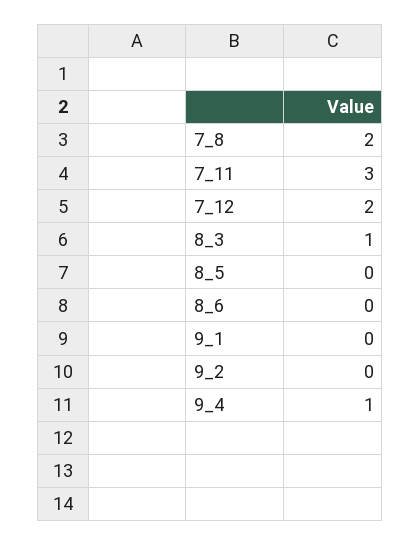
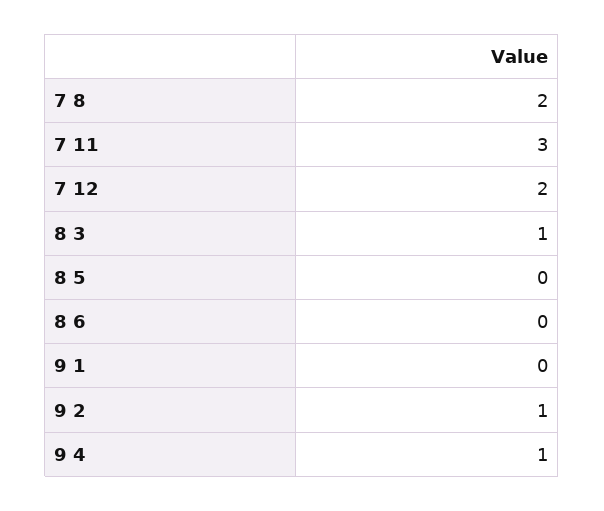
9_2: 0 -> 1

